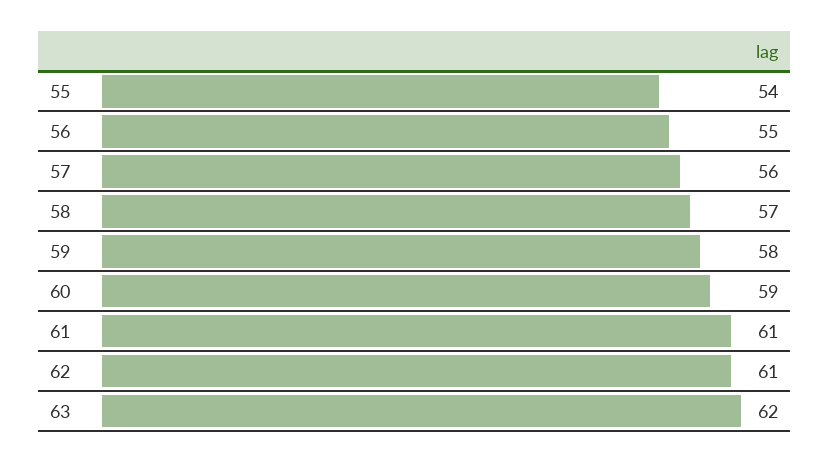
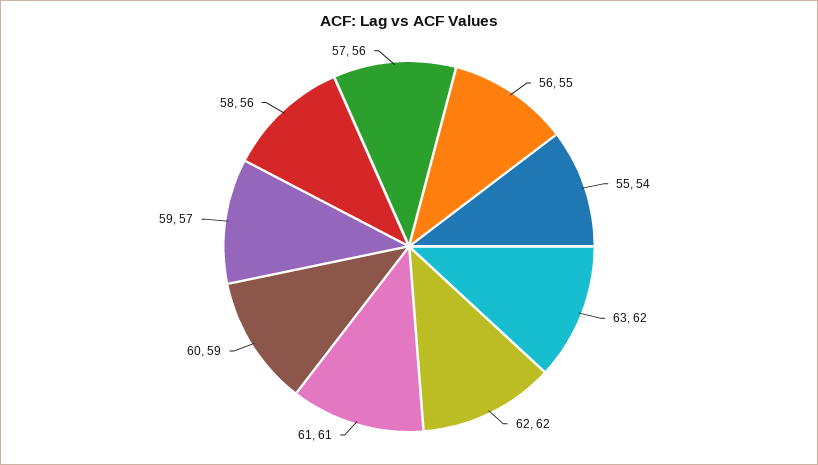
58: 57 -> 56
59: 58 -> 57
62: 61 -> 62

